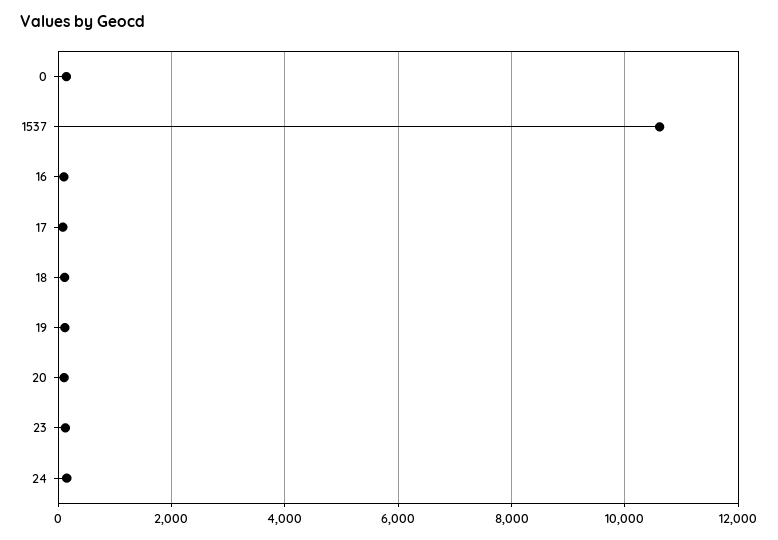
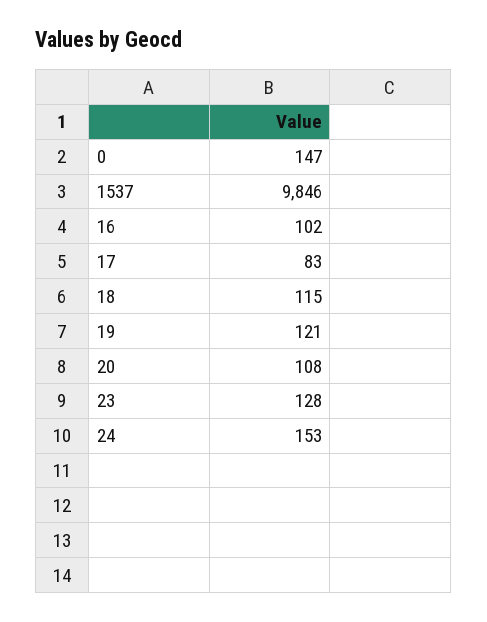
1537: 10600 -> 9846

